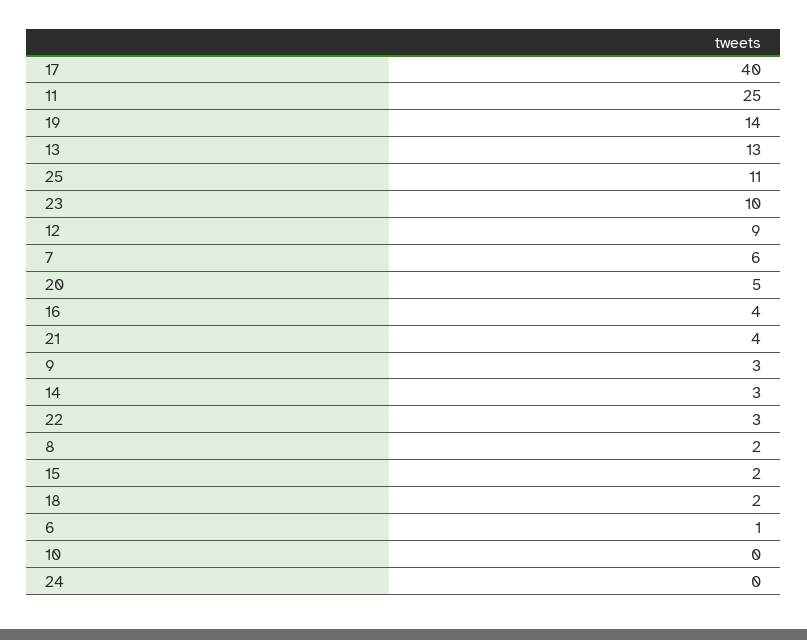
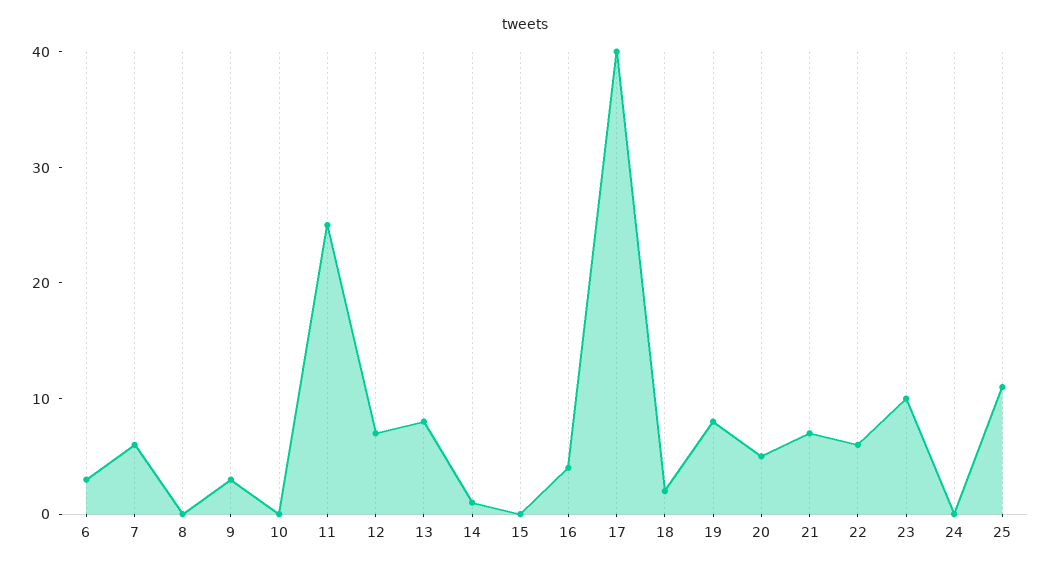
19: 14 -> 8
13: 13 -> 8
12: 9 -> 7
21: 4 -> 7
14: 3 -> 1
22: 3 -> 6
8: 2 -> 0
15: 2 -> 0
6: 1 -> 3

